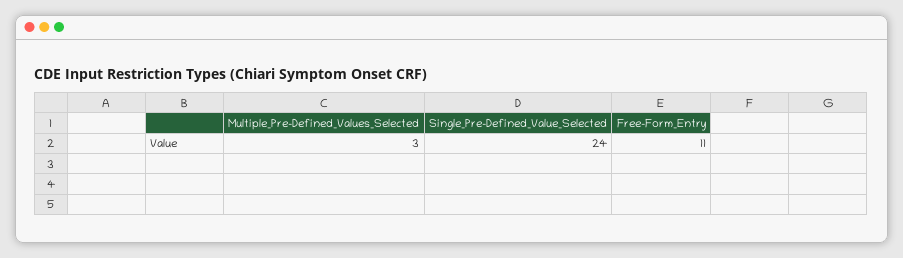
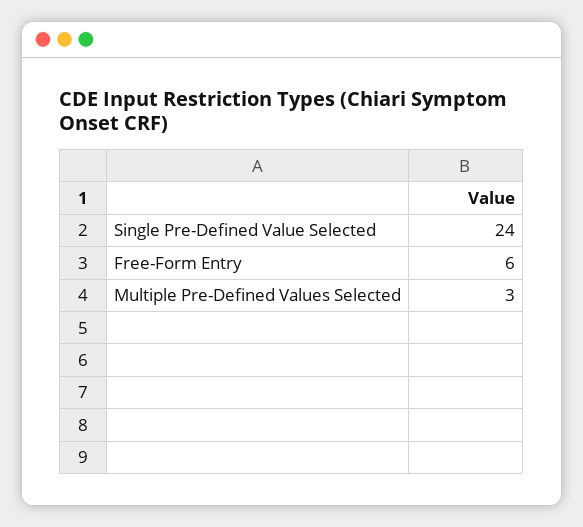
Free-Form_Entry: 11 -> 6

